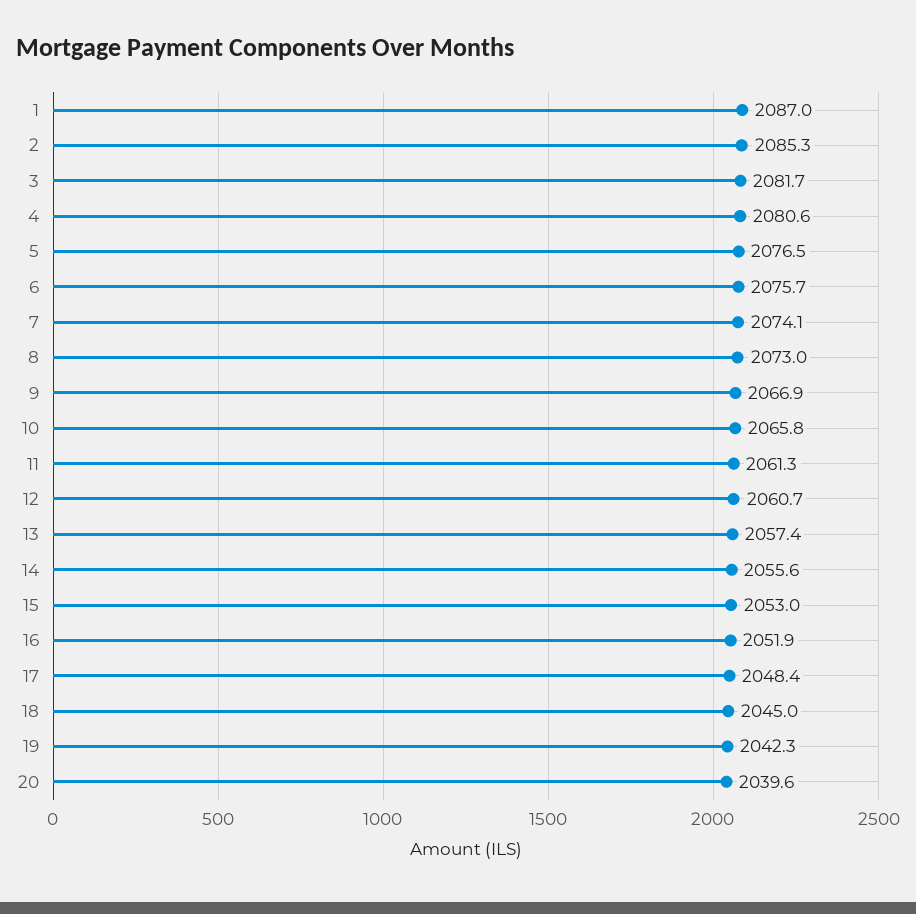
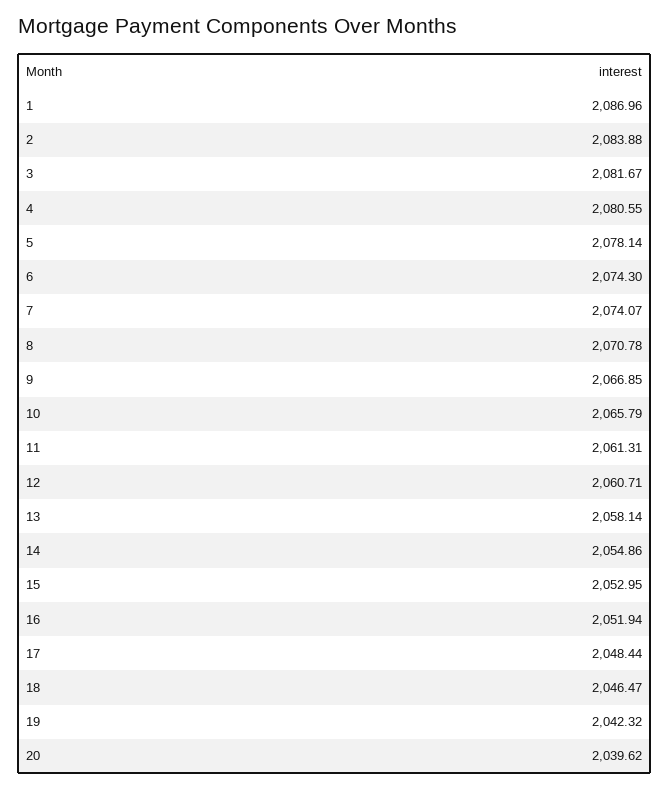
2: 2085.3 -> 2083.88
5: 2076.5 -> 2078.14
6: 2075.7 -> 2074.3
8: 2073 -> 2070.78
13: 2057.4 -> 2058.14
14: 2055.6 -> 2054.86
18: 2045 -> 2046.47

